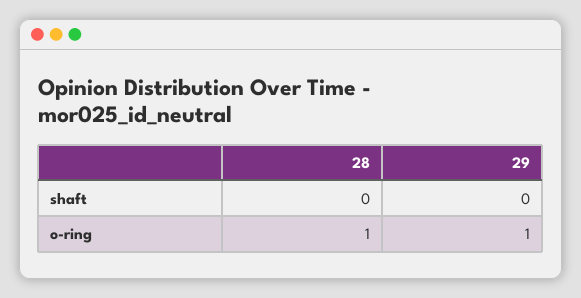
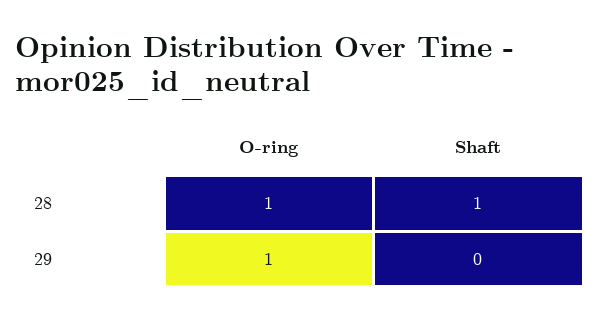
28, shaft: 0 -> 1

